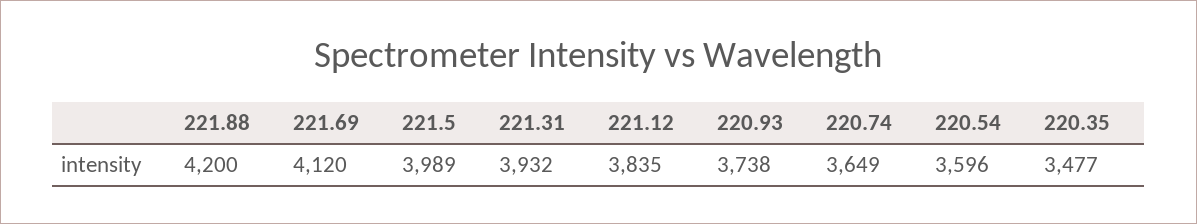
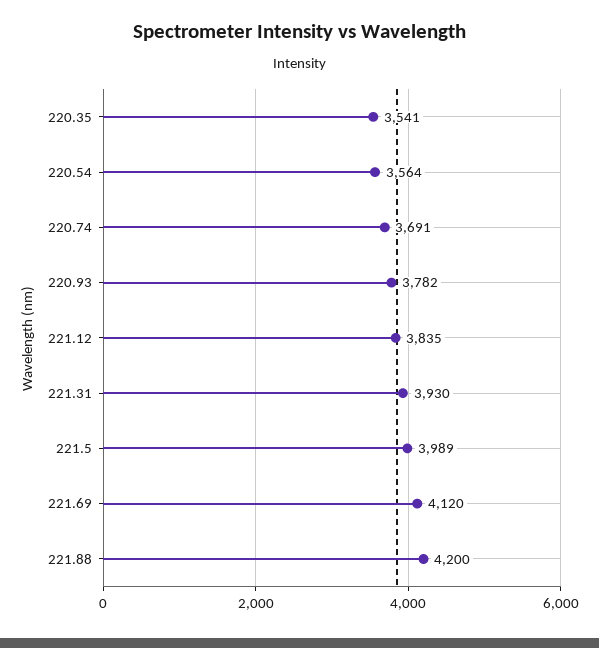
221.31: 3932 -> 3930
220.93: 3738 -> 3782
220.74: 3649 -> 3691
220.54: 3596 -> 3564
220.35: 3477 -> 3541

